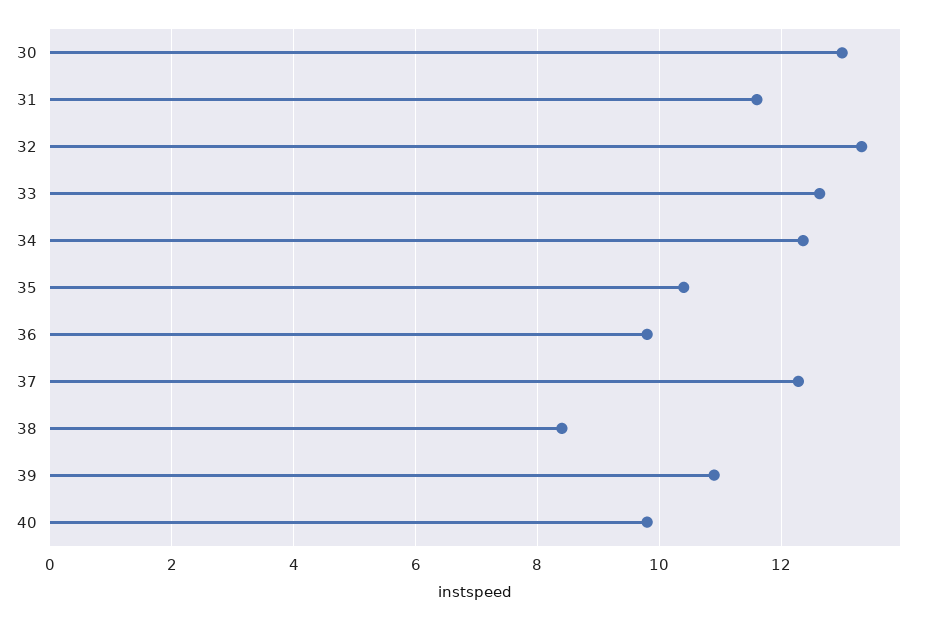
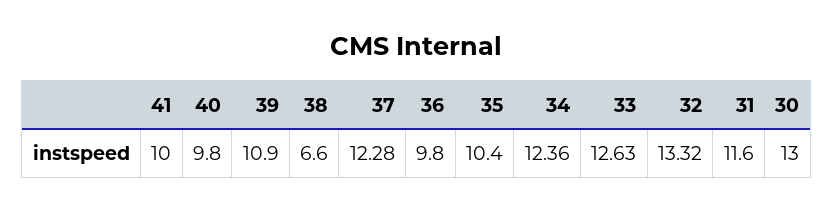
38: 8.4 -> 6.6
41: none -> 10

